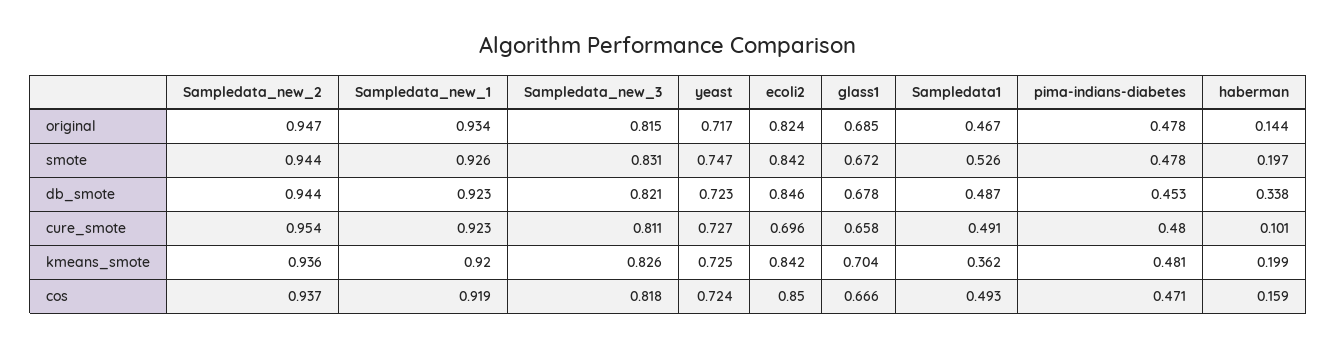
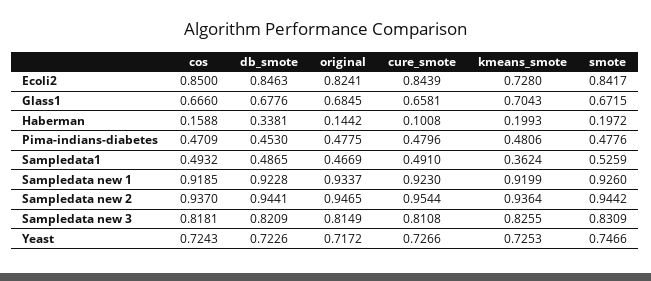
ecoli2, cure_smote: 0.696 -> 0.8439
ecoli2, kmeans_smote: 0.842 -> 0.728

